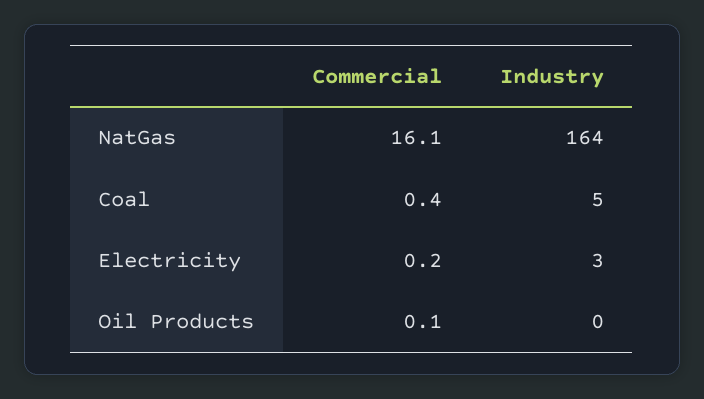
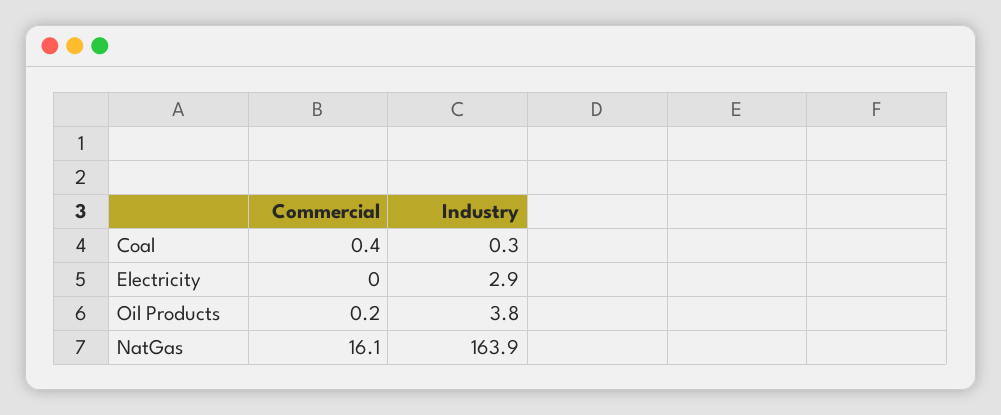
Industry, Coal: 5 -> 0.3
Commercial, Electricity: 0.2 -> 0
Commercial, Oil Products: 0.1 -> 0.2
Industry, Oil Products: 0 -> 3.8

